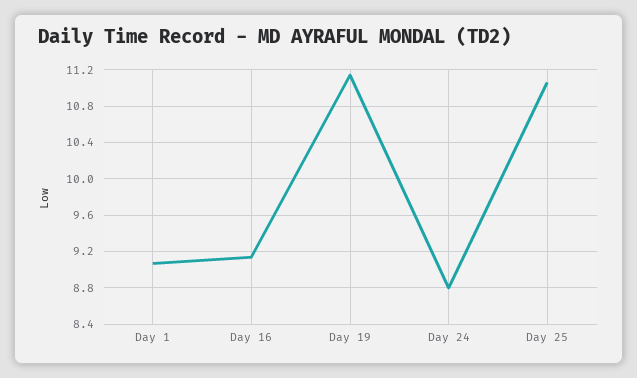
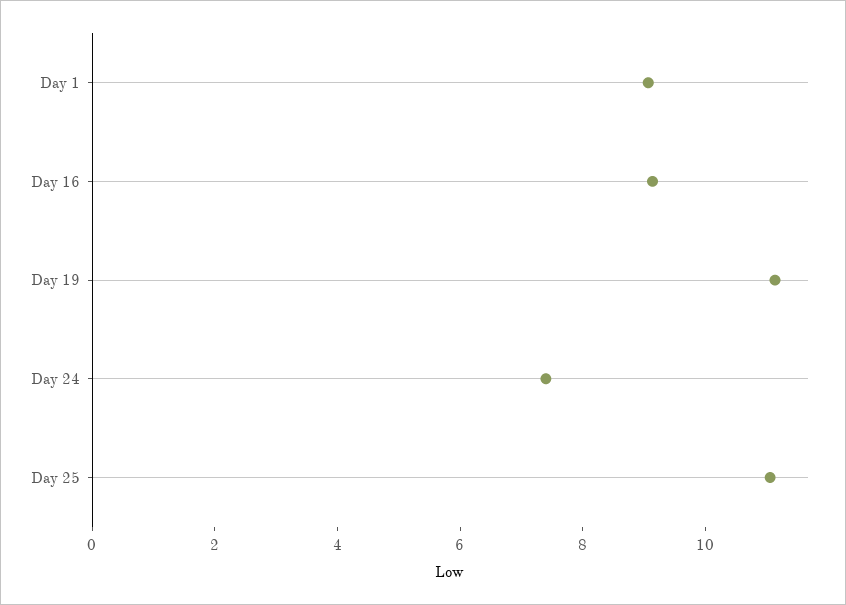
Day 24: 8.8 -> 7.5

